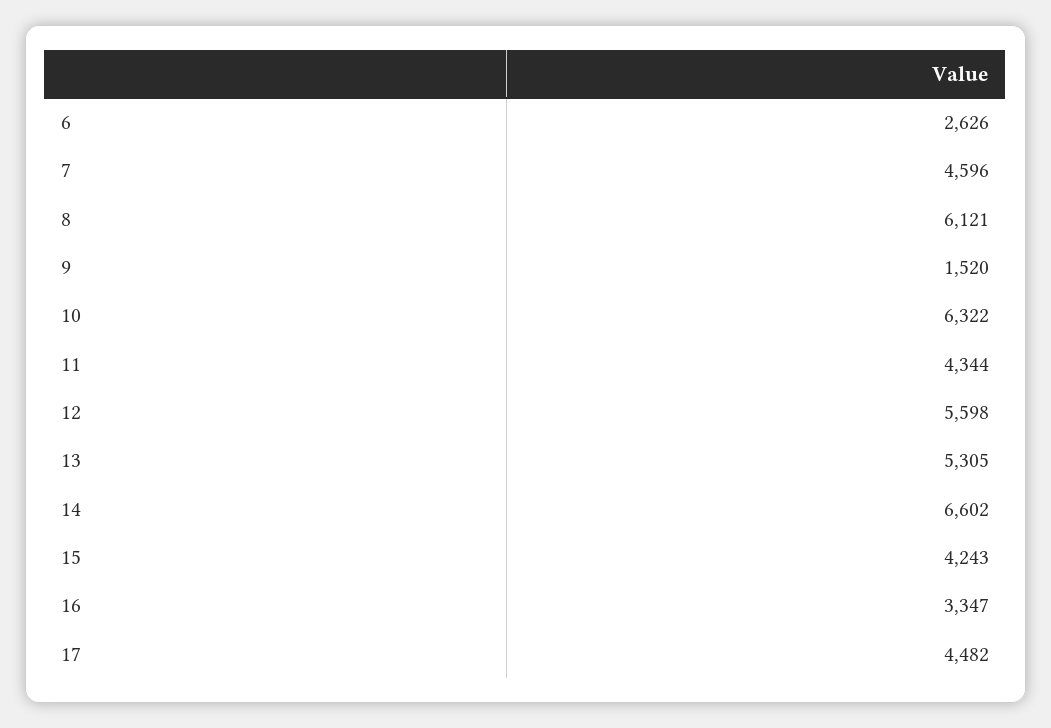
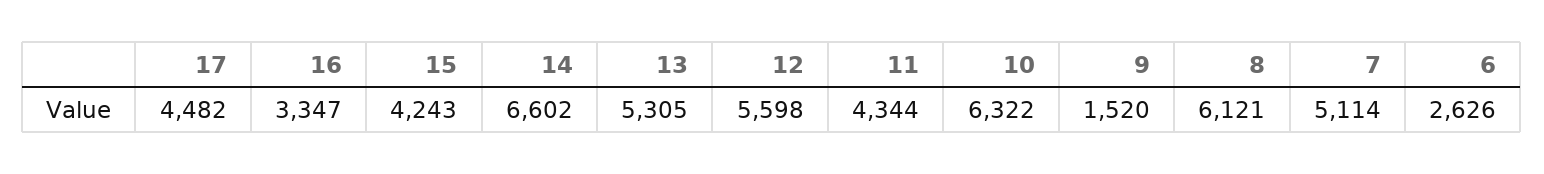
7: 4596 -> 5114

